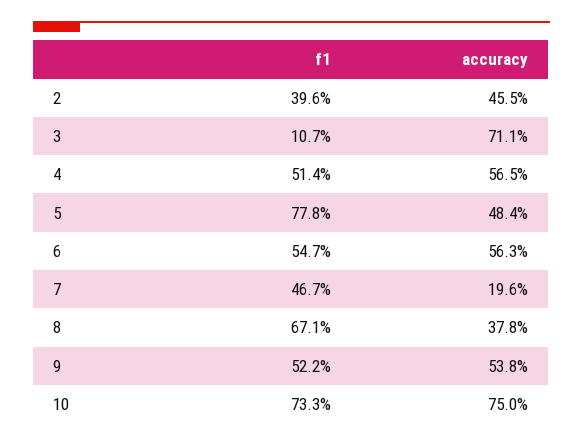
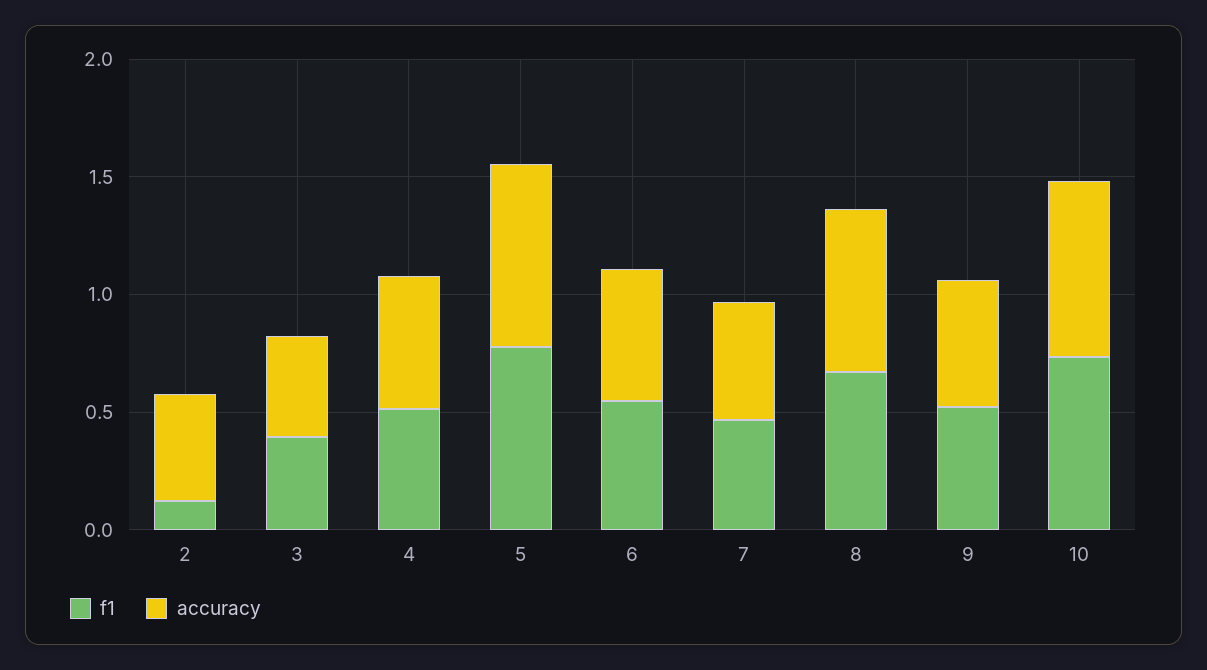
f1, 2: 0.396 -> 0.1
f1, 3: 0.107 -> 0.4
accuracy, 3: 0.711 -> 0.4
accuracy, 5: 0.484 -> 0.8
accuracy, 7: 0.196 -> 0.5
accuracy, 8: 0.378 -> 0.7

